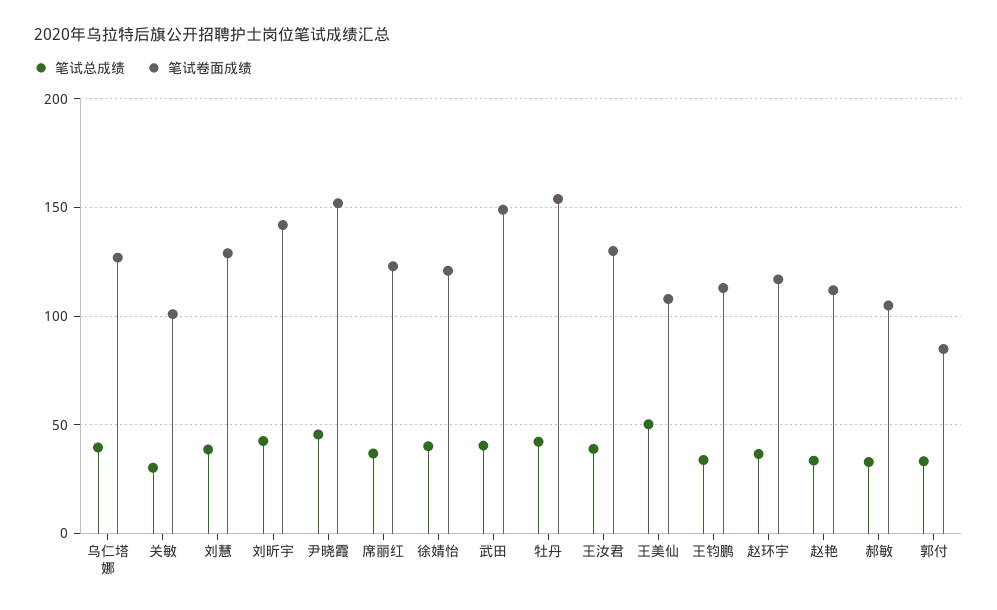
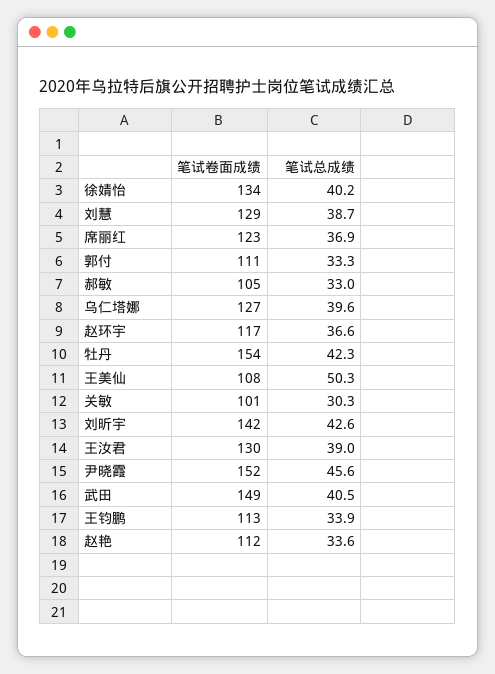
笔试卷面成绩, 徐婧怡: 120 -> 134
笔试卷面成绩, 郭付: 85 -> 111

